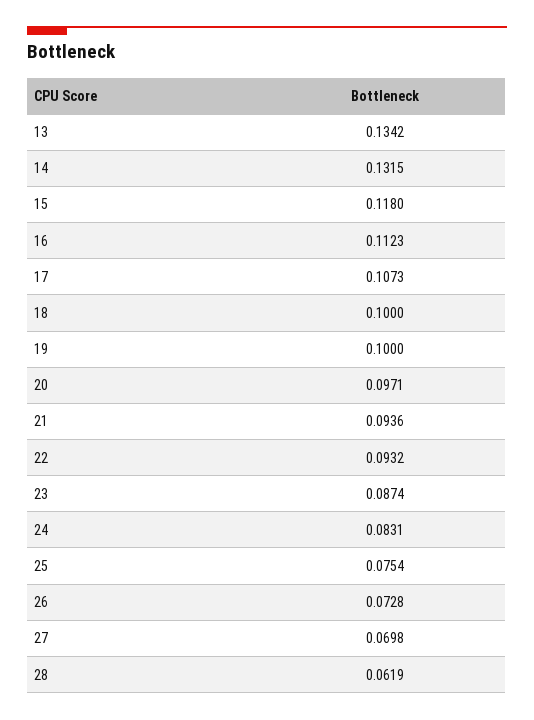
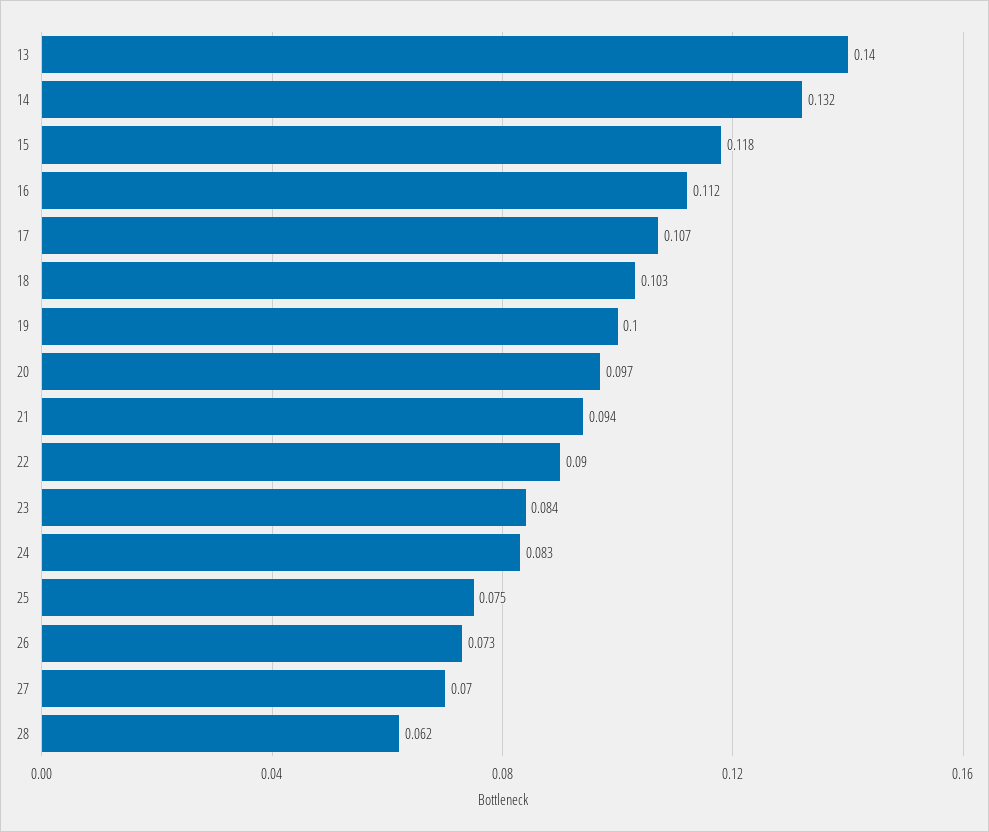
13: 0.1342 -> 0.14
18: 0.1 -> 0.103
22: 0.0932 -> 0.09
23: 0.0874 -> 0.084

